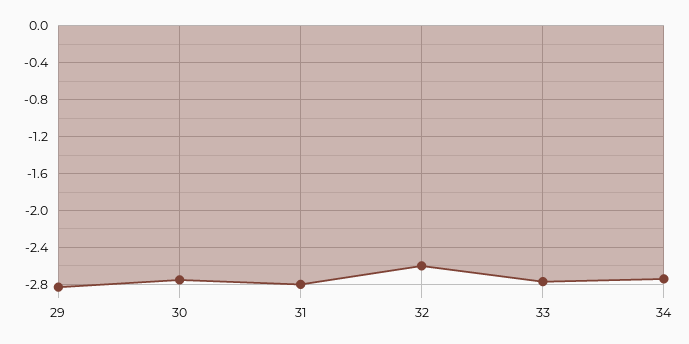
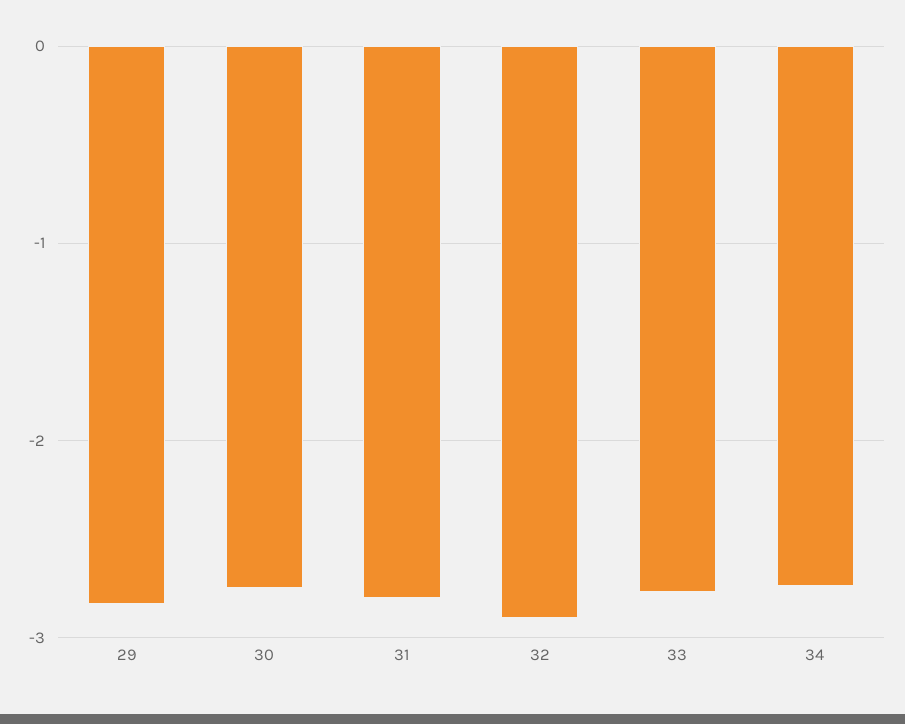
32: -2.6 -> -2.9

